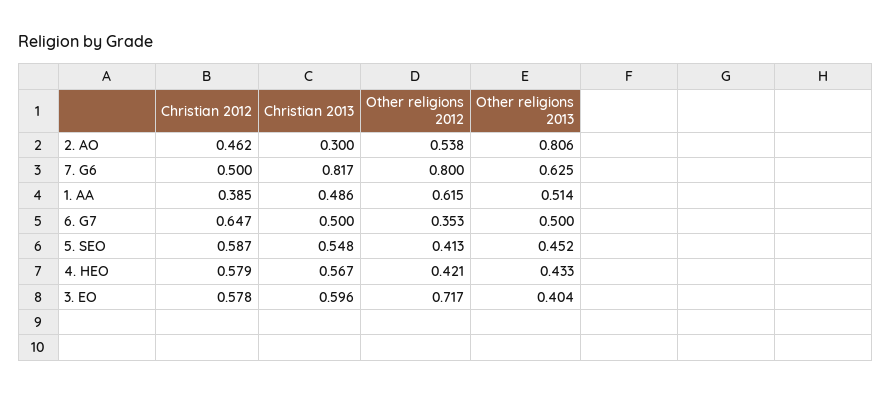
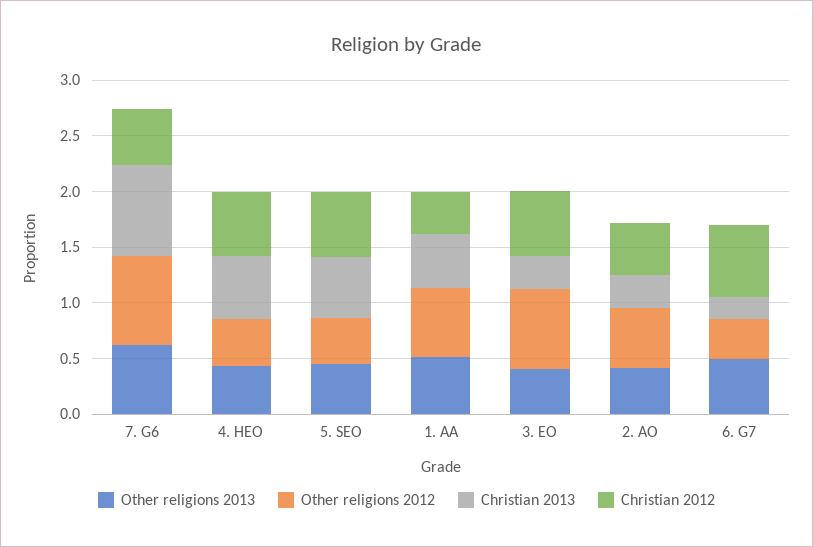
Other religions 2013, 2. AO: 0.806 -> 0.4
Christian 2013, 6. G7: 0.5 -> 0.2
Christian 2013, 3. EO: 0.596 -> 0.3

